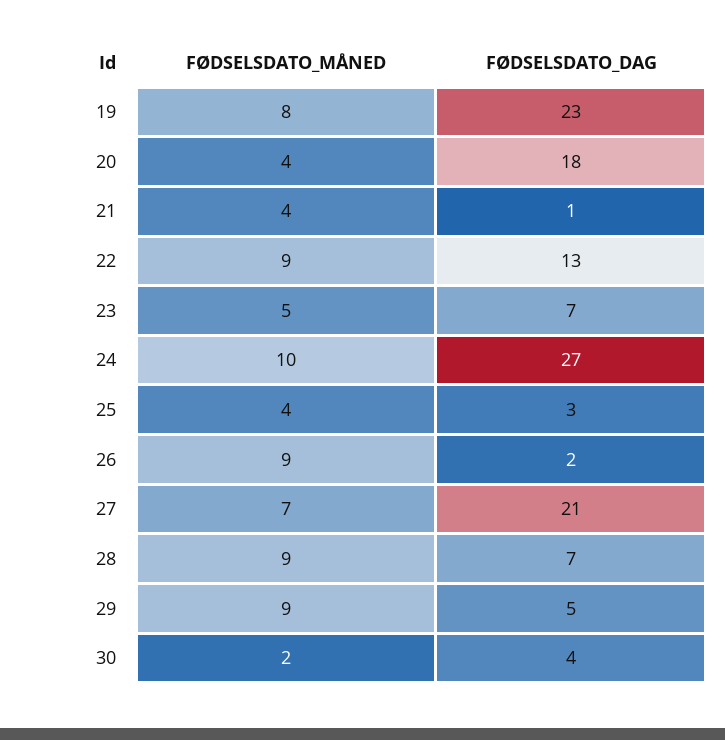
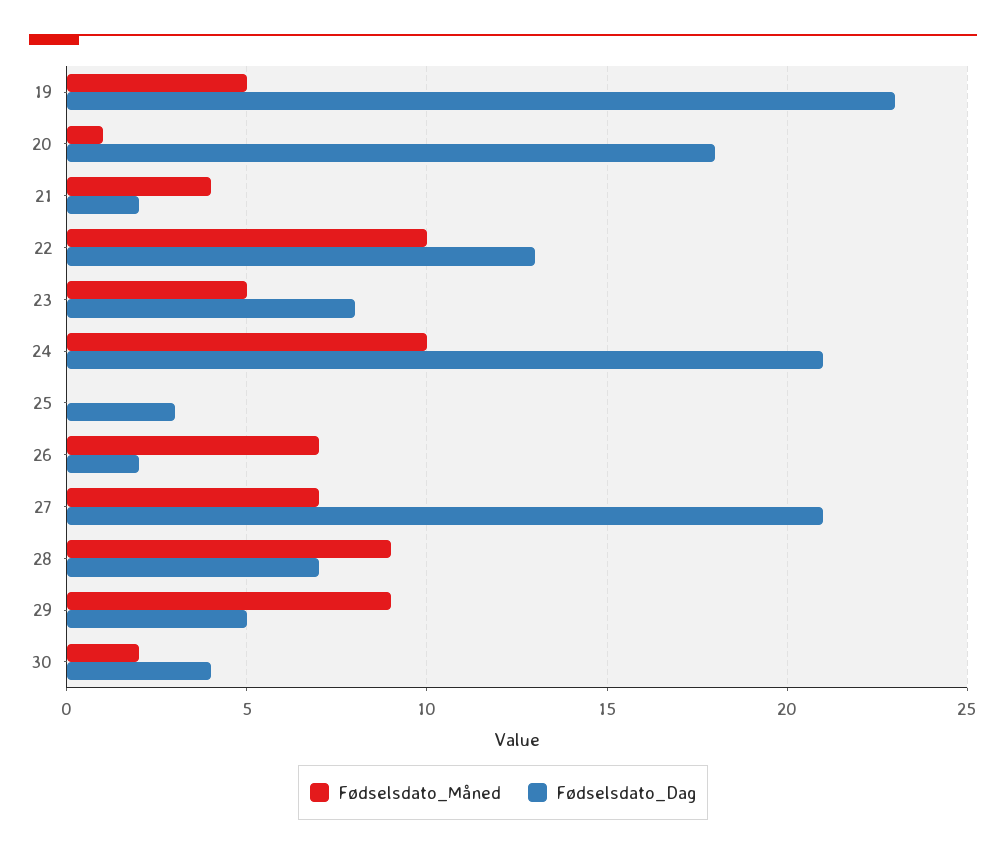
FØDSELSDATO_MÅNED, 19: 8 -> 5
FØDSELSDATO_MÅNED, 20: 4 -> 1
FØDSELSDATO_DAG, 21: 1 -> 2
FØDSELSDATO_MÅNED, 22: 9 -> 10
FØDSELSDATO_DAG, 23: 7 -> 8
FØDSELSDATO_DAG, 24: 27 -> 21
FØDSELSDATO_MÅNED, 25: 4 -> 0
FØDSELSDATO_MÅNED, 26: 9 -> 7

